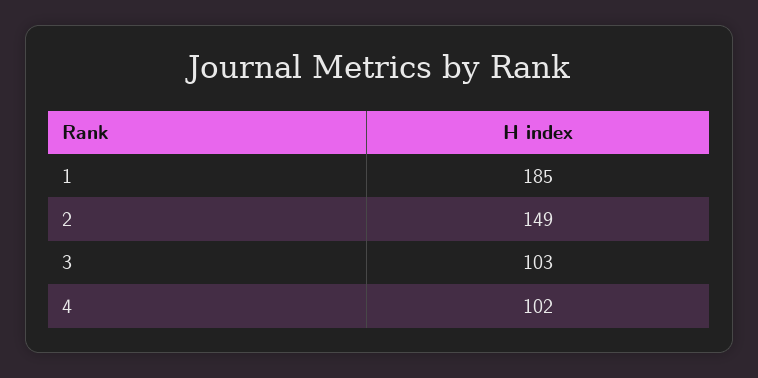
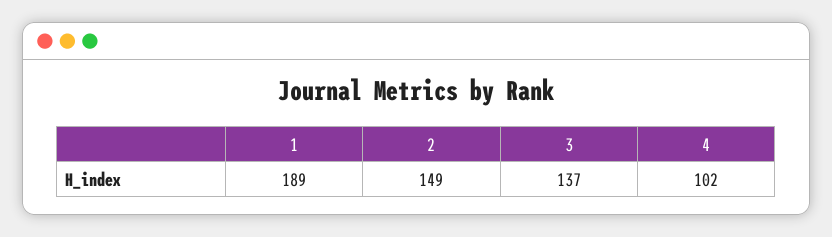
1: 185 -> 189
3: 103 -> 137

